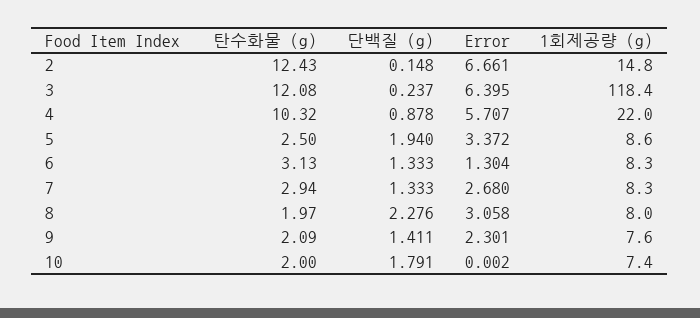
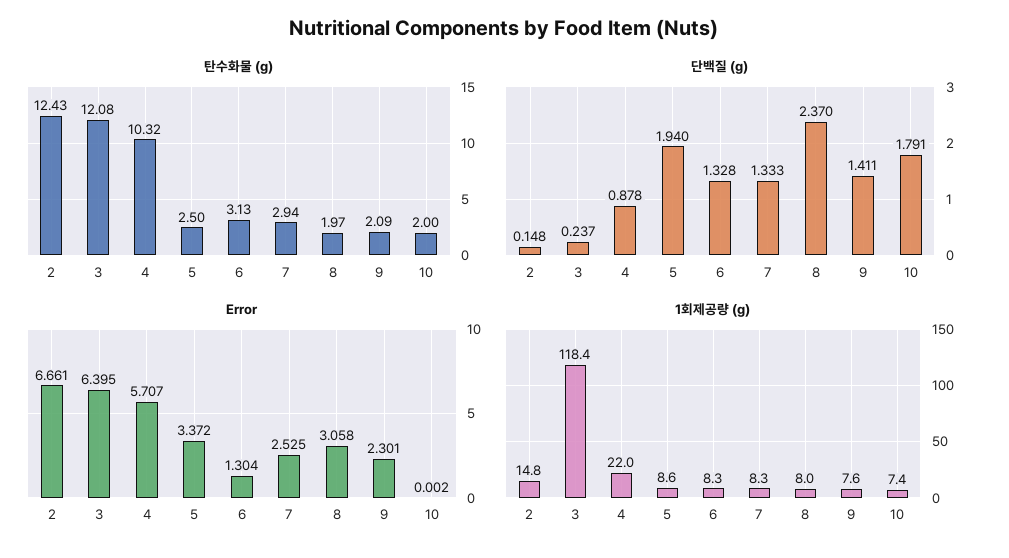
단백질 (g), 6: 1.333 -> 1.328
Error, 7: 2.68 -> 2.525
단백질 (g), 8: 2.276 -> 2.37

